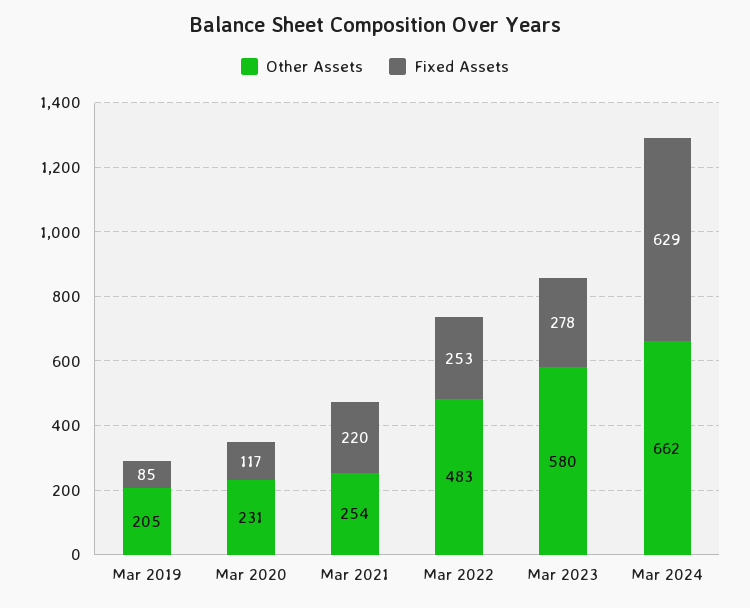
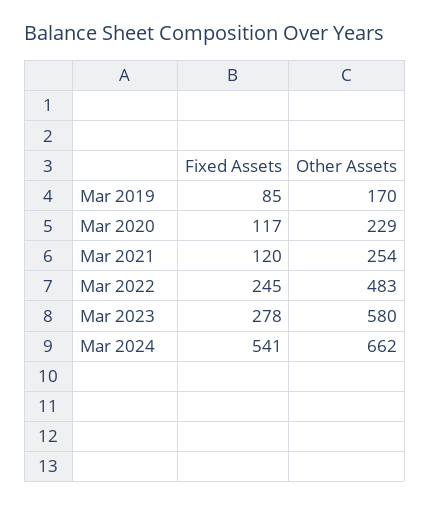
Other Assets, Mar 2019: 205 -> 170
Other Assets, Mar 2020: 231 -> 229
Fixed Assets, Mar 2021: 220 -> 120
Fixed Assets, Mar 2022: 253 -> 245
Fixed Assets, Mar 2024: 629 -> 541

